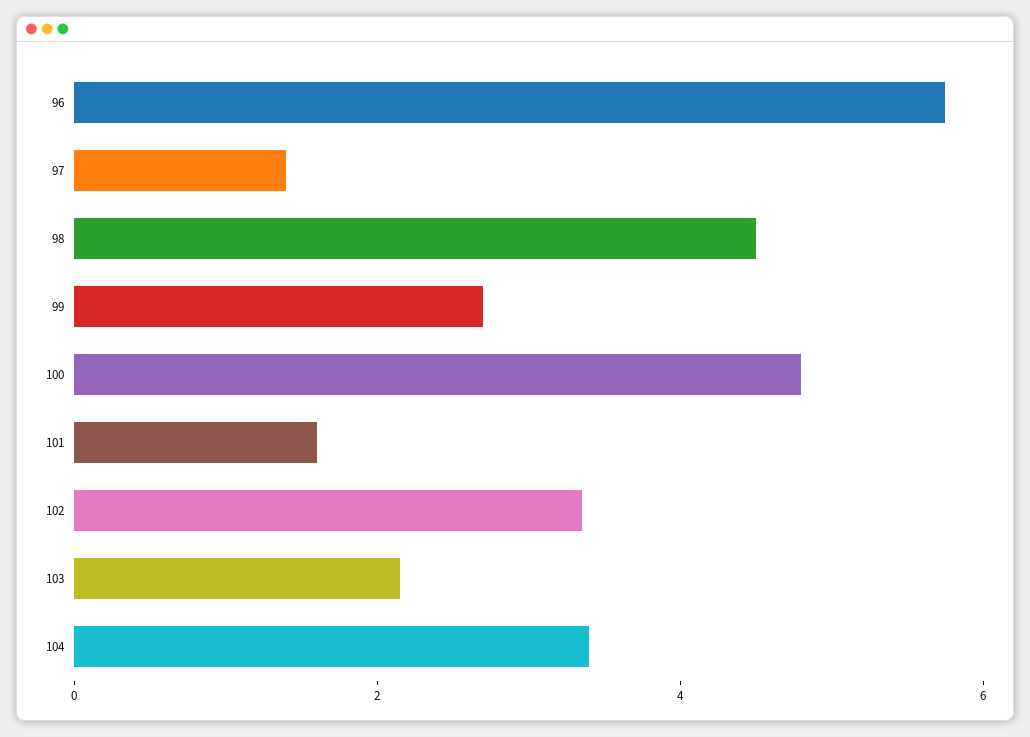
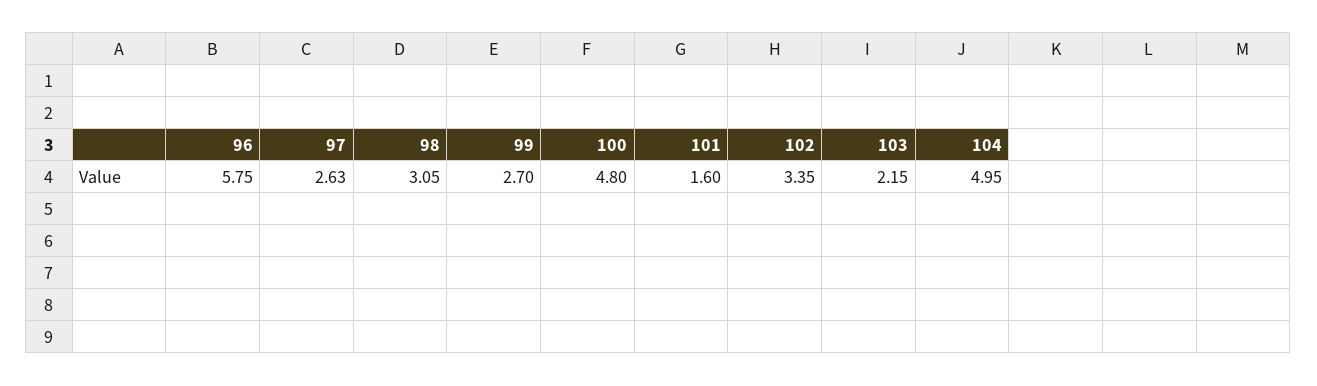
97: 1.5 -> 2.63
98: 4.5 -> 3.05
104: 3.5 -> 4.95

